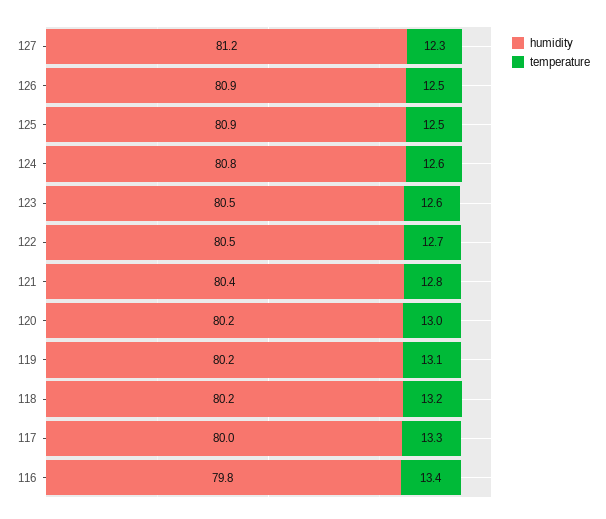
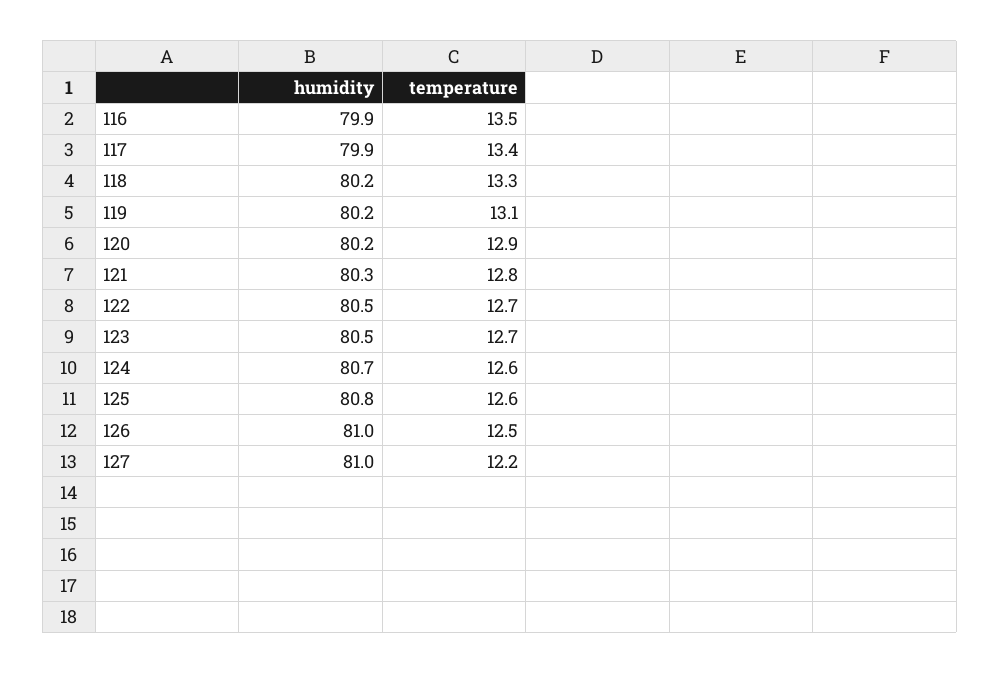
humidity, 127: 81.2 -> 81
temperature, 127: 12.3 -> 12.2
humidity, 126: 80.9 -> 81
humidity, 125: 80.9 -> 80.8
temperature, 125: 12.5 -> 12.6
humidity, 124: 80.8 -> 80.7
temperature, 123: 12.6 -> 12.7
humidity, 121: 80.4 -> 80.3
temperature, 120: 13 -> 12.9
temperature, 118: 13.2 -> 13.3
humidity, 117: 80 -> 79.9
temperature, 117: 13.3 -> 13.4
humidity, 116: 79.8 -> 79.9
temperature, 116: 13.4 -> 13.5

